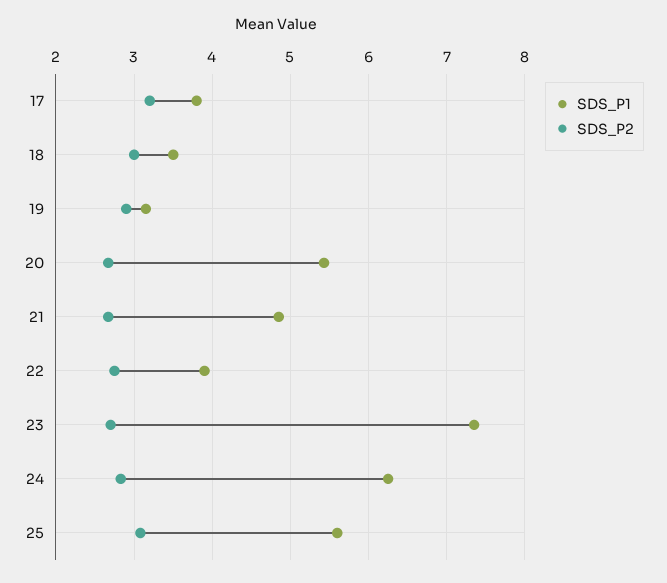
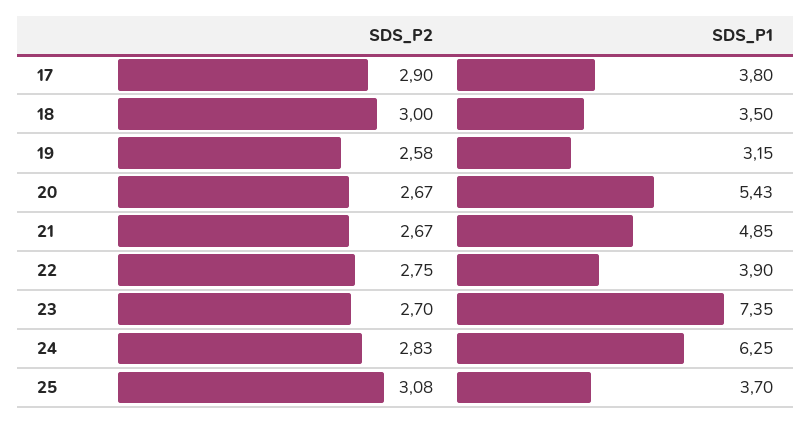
SDS_P2, 17: 3.2 -> 2.9
SDS_P2, 19: 2.9 -> 2.58
SDS_P1, 25: 5.6 -> 3.7

